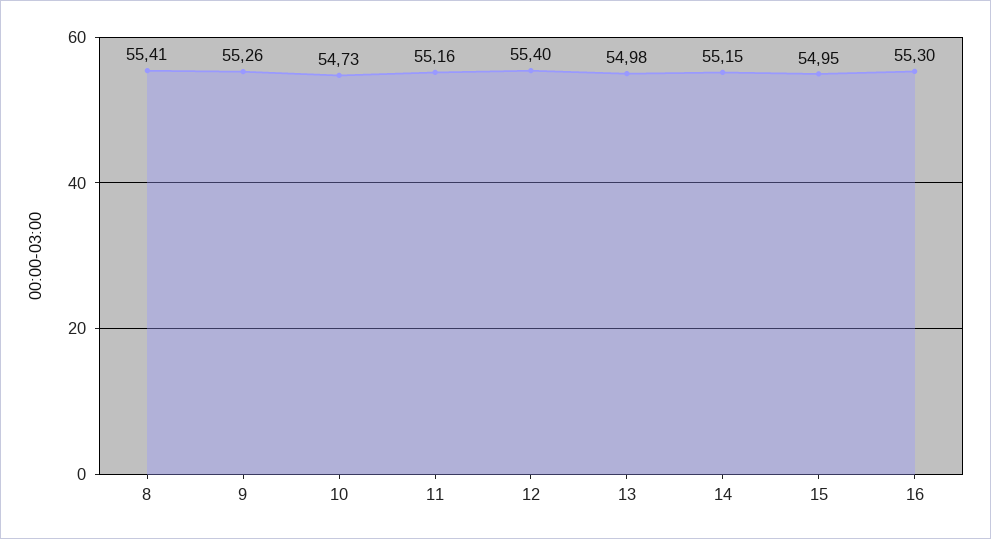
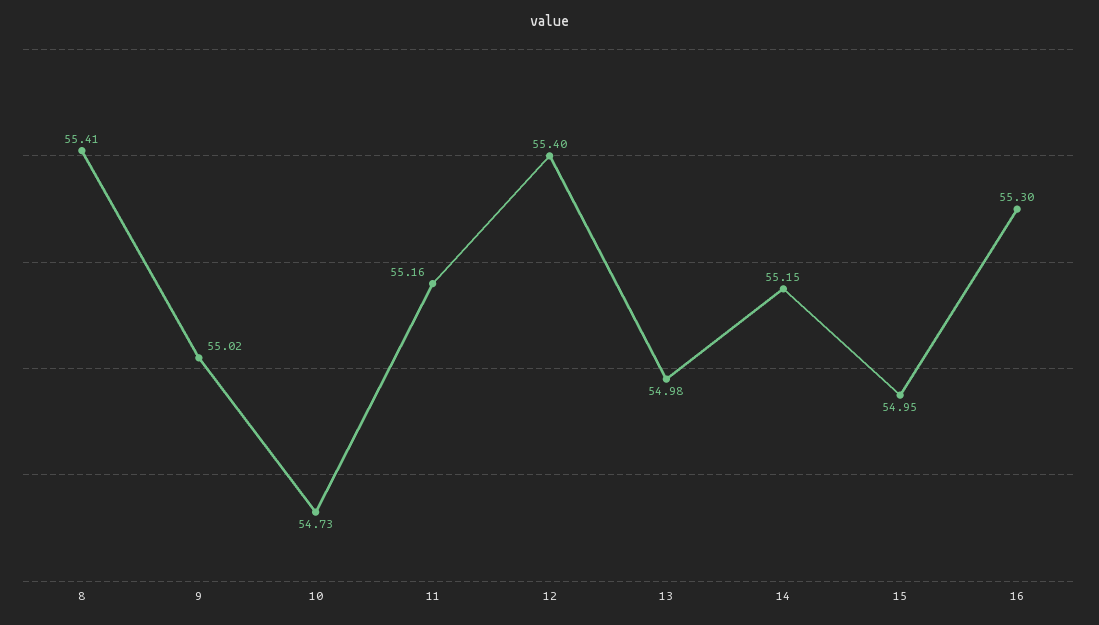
9: 55.26 -> 55.02

